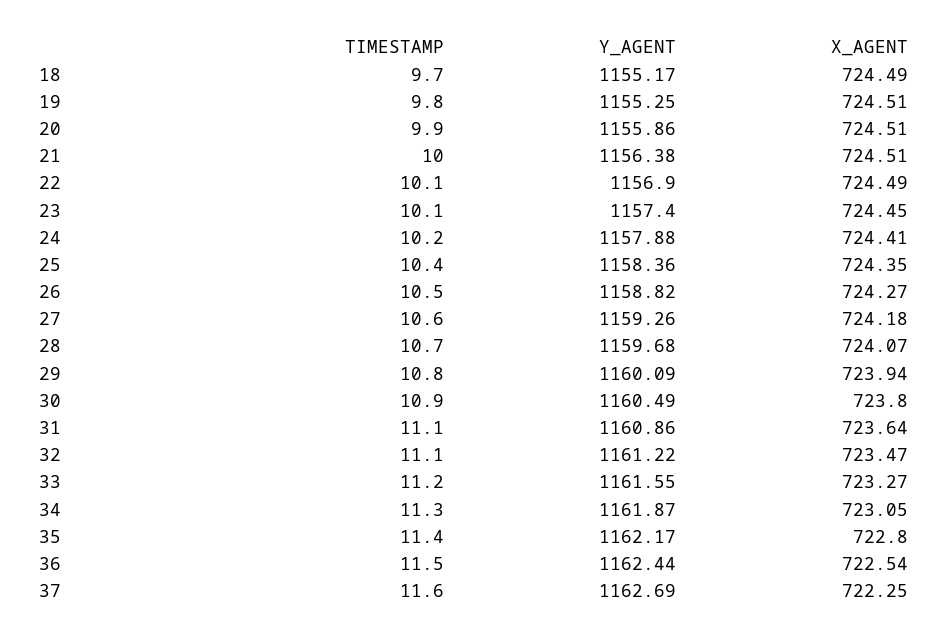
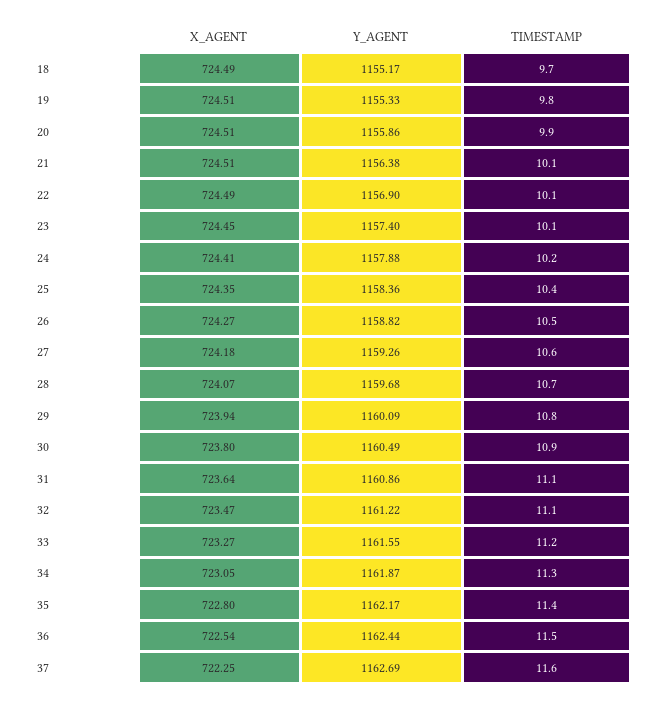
Y_AGENT, 19: 1155.25 -> 1155.33
TIMESTAMP, 21: 10 -> 10.1

